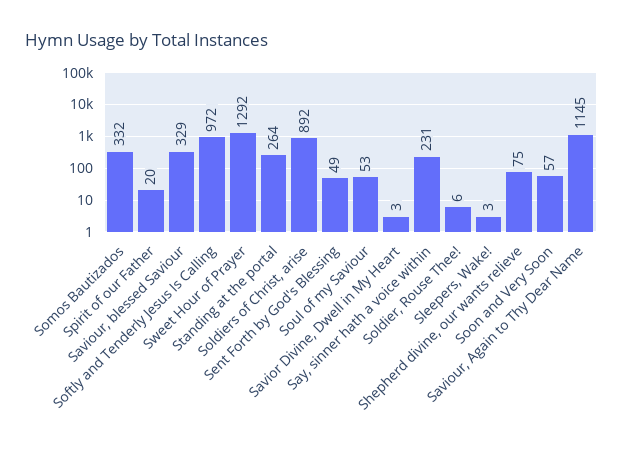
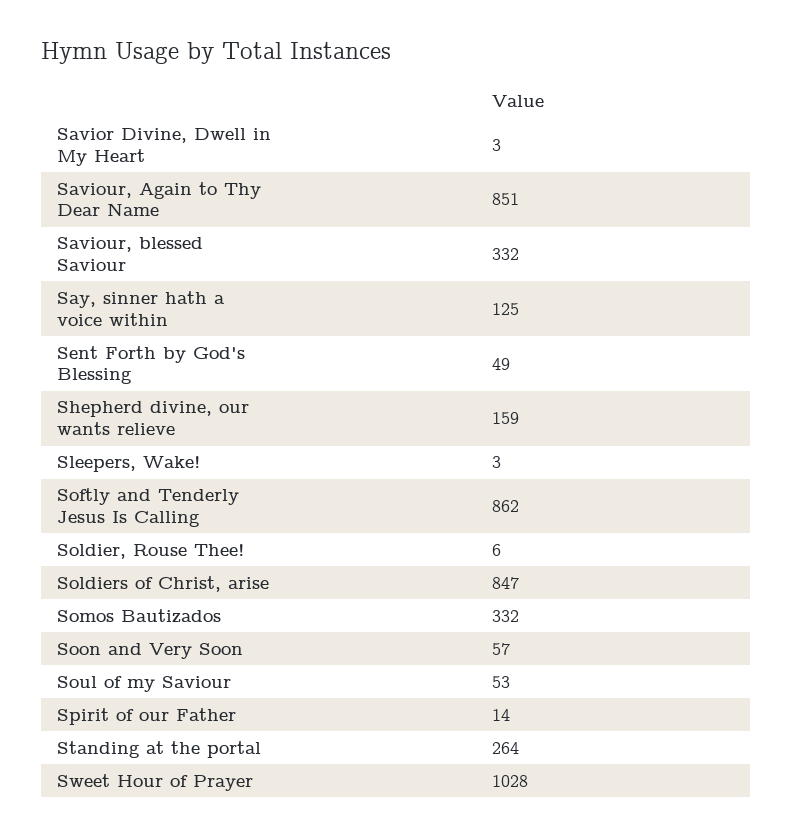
Spirit of our Father: 20 -> 14
Saviour, blessed Saviour: 329 -> 332
Softly and Tenderly Jesus Is Calling: 972 -> 862
Sweet Hour of Prayer: 1292 -> 1028
Soldiers of Christ, arise: 892 -> 847
Say, sinner hath a voice within: 231 -> 125
Shepherd divine, our wants relieve: 75 -> 159
Saviour, Again to Thy Dear Name: 1145 -> 851

